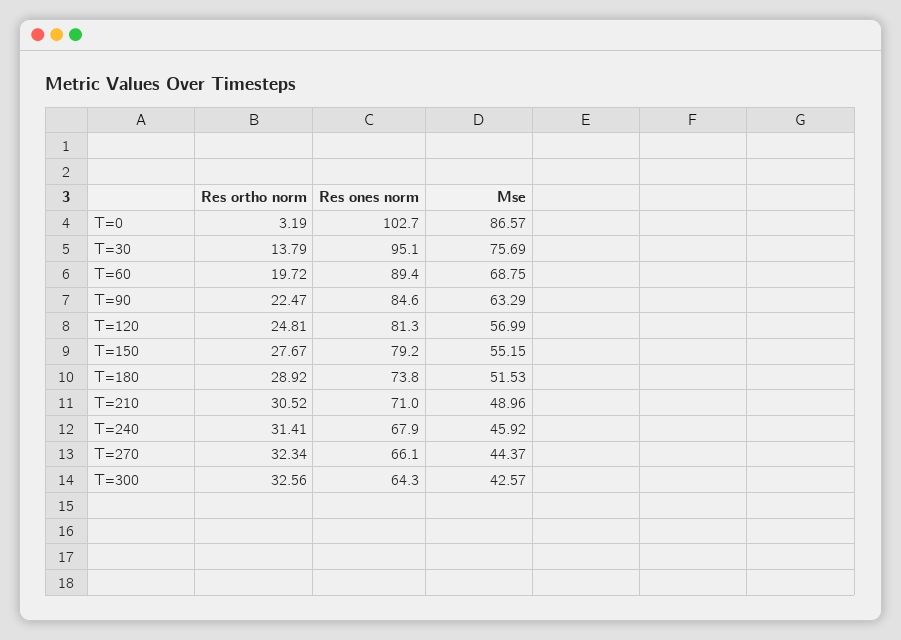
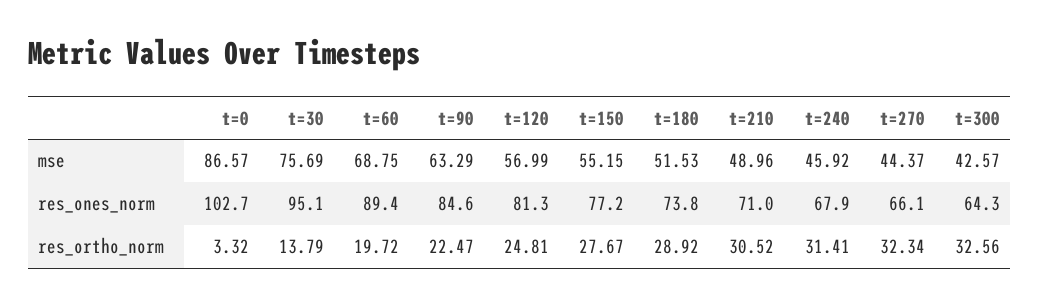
Res ortho norm, T=0: 3.19 -> 3.32
Res ones norm, T=150: 79.2 -> 77.2

